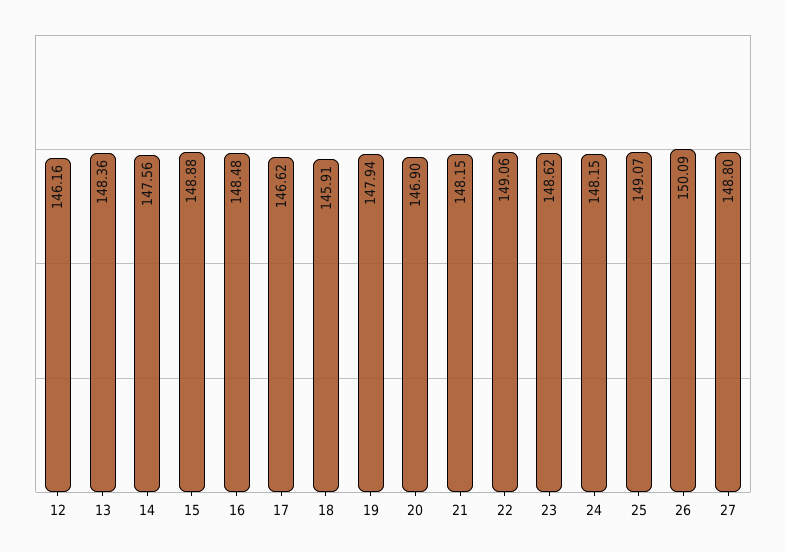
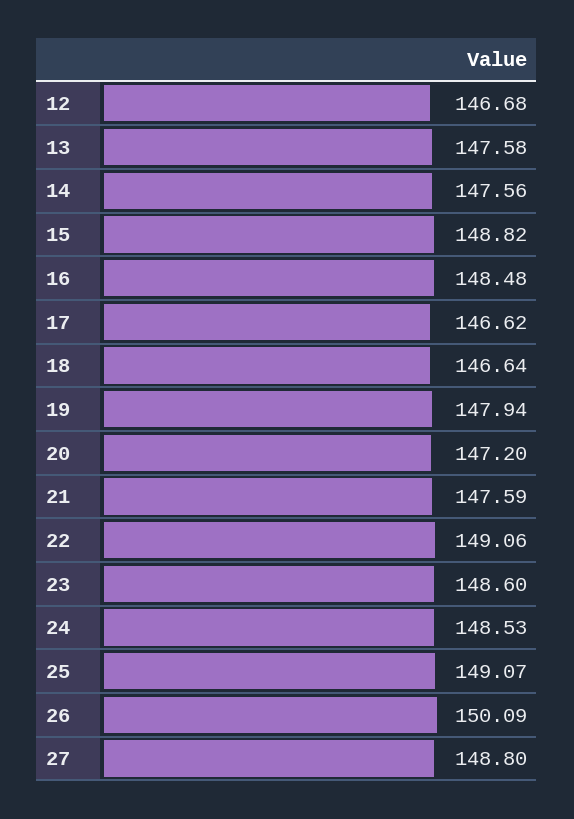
12: 146.16 -> 146.68
13: 148.36 -> 147.58
15: 148.88 -> 148.82
18: 145.91 -> 146.64
20: 146.9 -> 147.2
21: 148.15 -> 147.59
23: 148.62 -> 148.6
24: 148.15 -> 148.53

